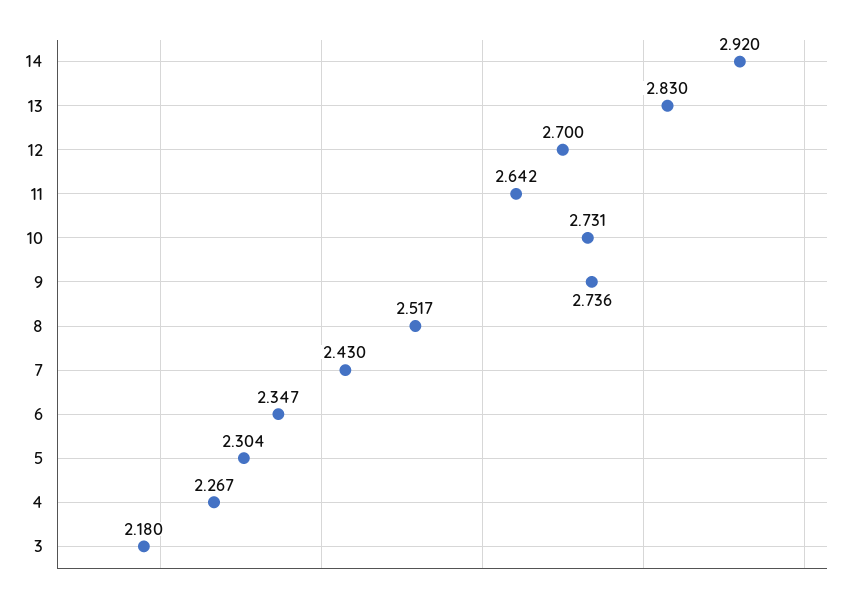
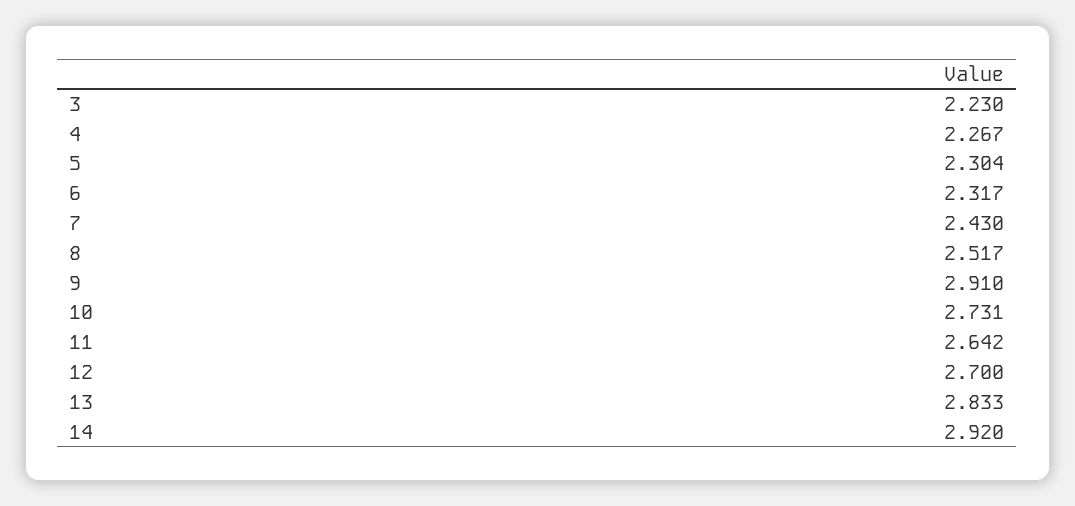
13: 2.83 -> 2.833
9: 2.736 -> 2.91
6: 2.347 -> 2.317
3: 2.18 -> 2.23

